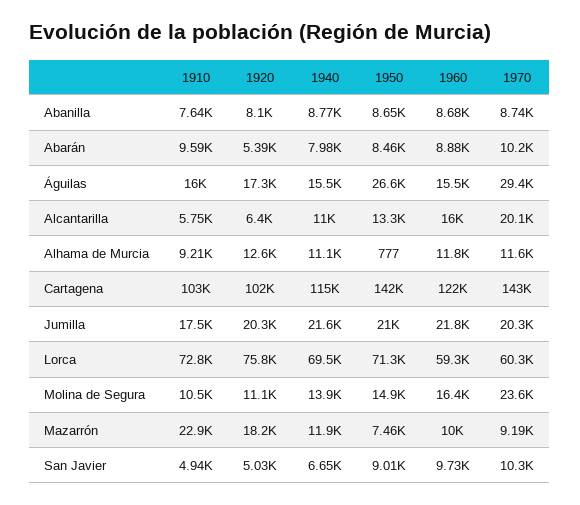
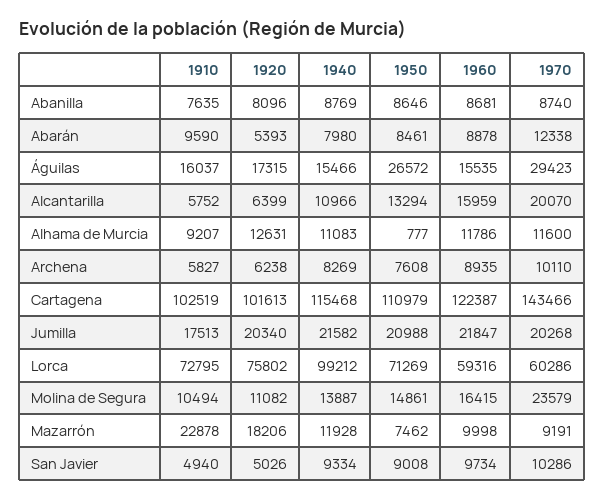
1970, Abarán: 10200 -> 12338
1950, Cartagena: 142000 -> 110979
1940, Lorca: 69500 -> 99212
1940, San Javier: 6650 -> 9334
1910, Archena: none -> 5827
1920, Archena: none -> 6238
1940, Archena: none -> 8269
1950, Archena: none -> 7608
1960, Archena: none -> 8935
1970, Archena: none -> 10110

